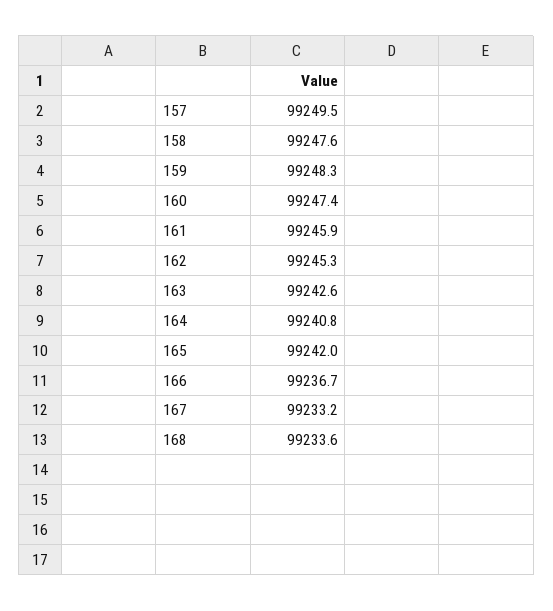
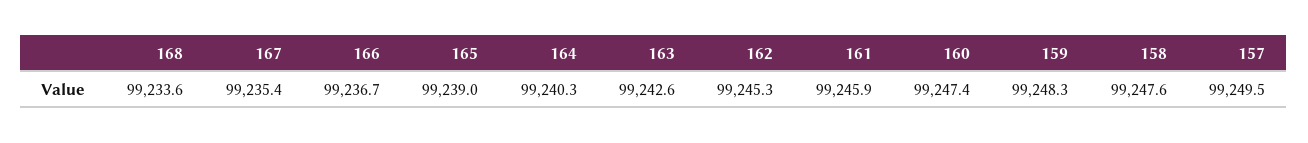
164: 99240.8 -> 99240.3
165: 99242 -> 99239
167: 99233.2 -> 99235.4

